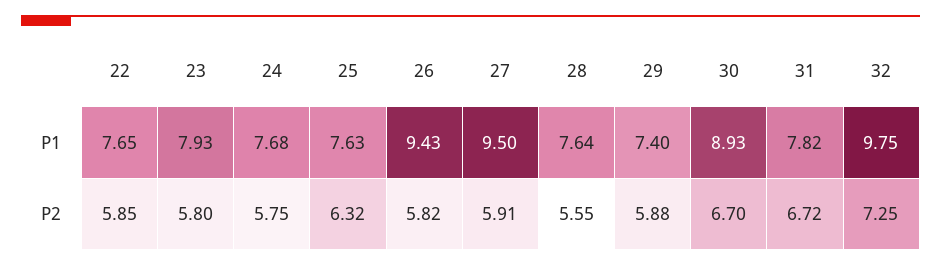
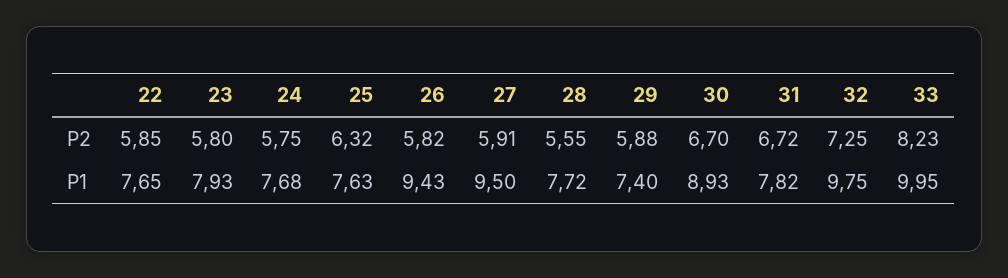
28, P1: 7.64 -> 7.72
33, P2: none -> 8.23
33, P1: none -> 9.95

